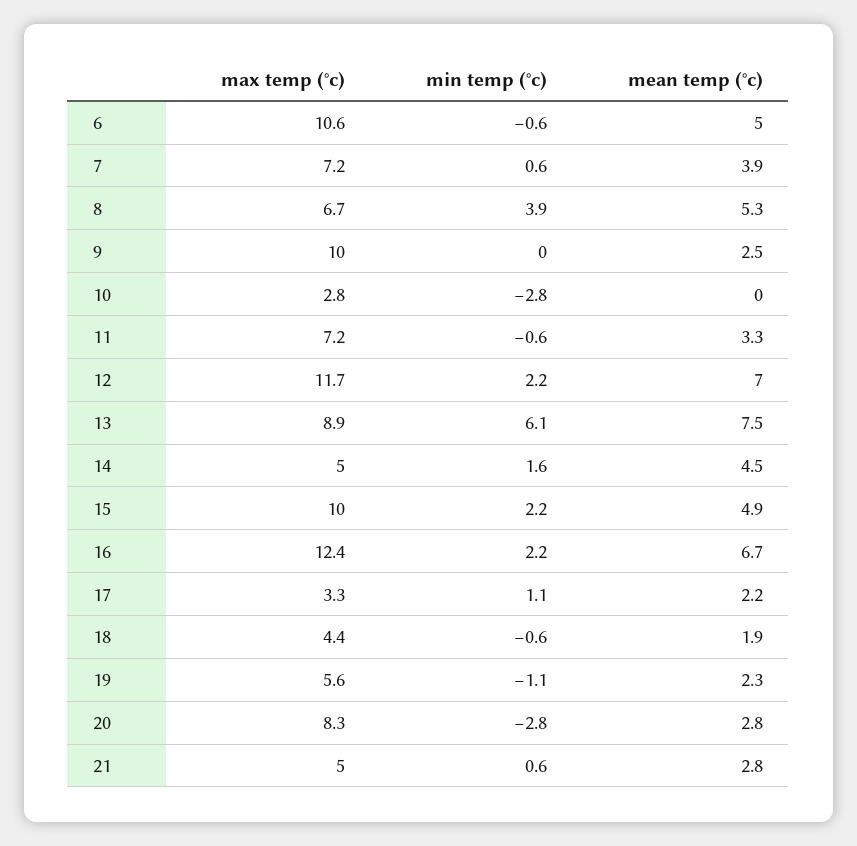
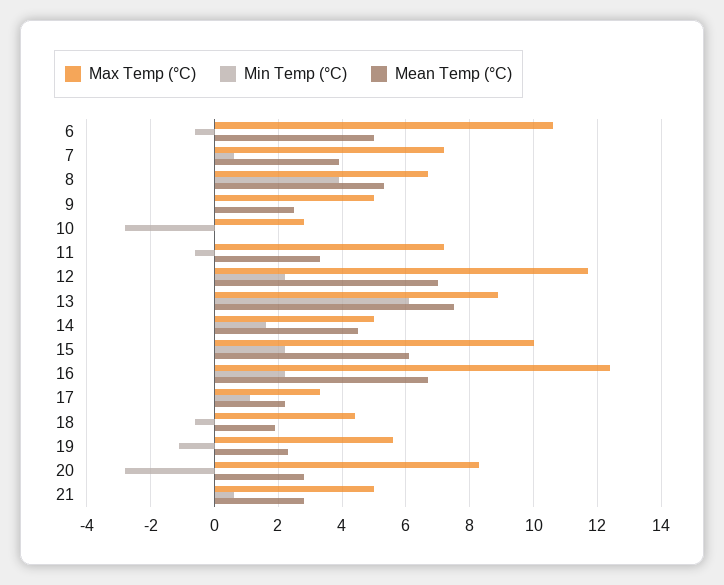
max temp (°c), 9: 10 -> 5
mean temp (°c), 15: 4.9 -> 6

